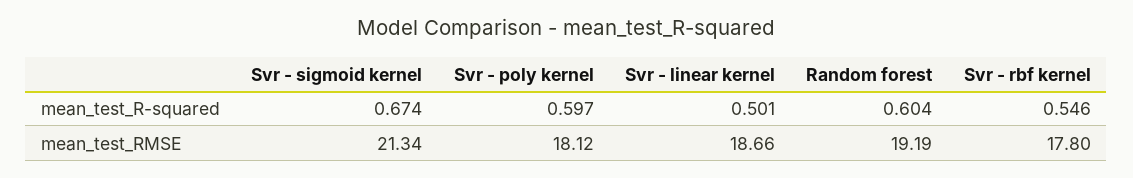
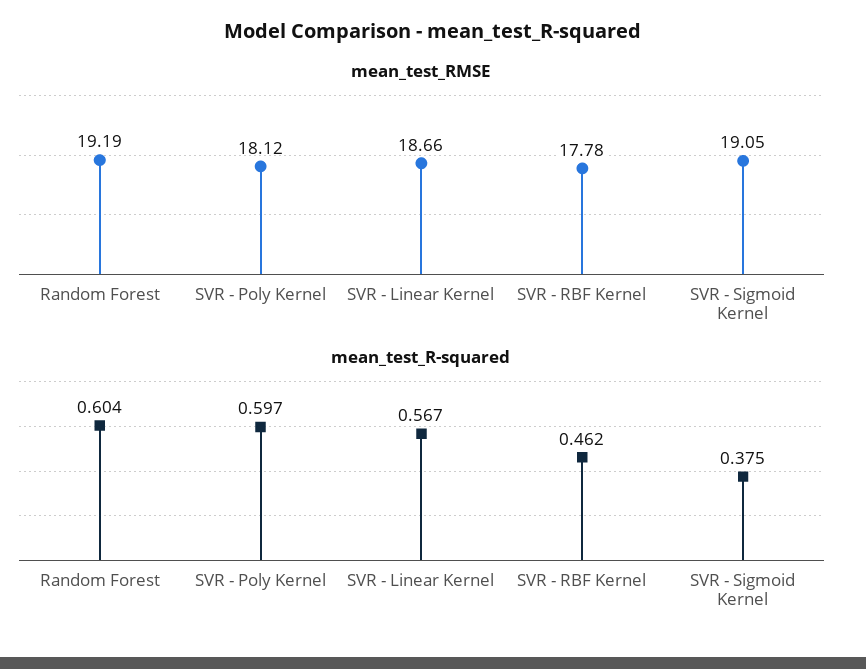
mean_test_R-squared, Svr - sigmoid kernel: 0.674 -> 0.375
mean_test_R-squared, Svr - linear kernel: 0.501 -> 0.567
mean_test_R-squared, Svr - rbf kernel: 0.546 -> 0.462
mean_test_RMSE, Svr - sigmoid kernel: 21.34 -> 19.05
mean_test_RMSE, Svr - rbf kernel: 17.8 -> 17.78

